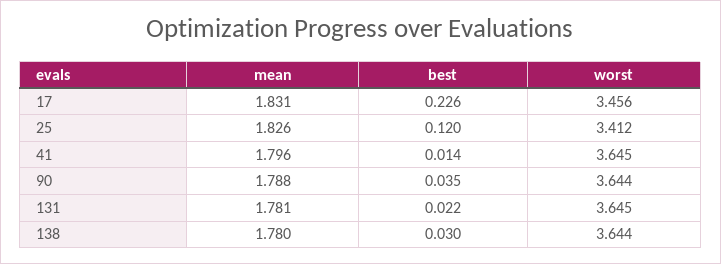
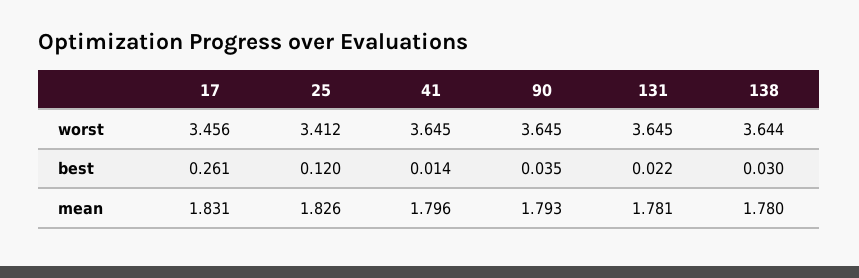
best, 17: 0.226 -> 0.261
mean, 90: 1.788 -> 1.793
worst, 90: 3.644 -> 3.645

